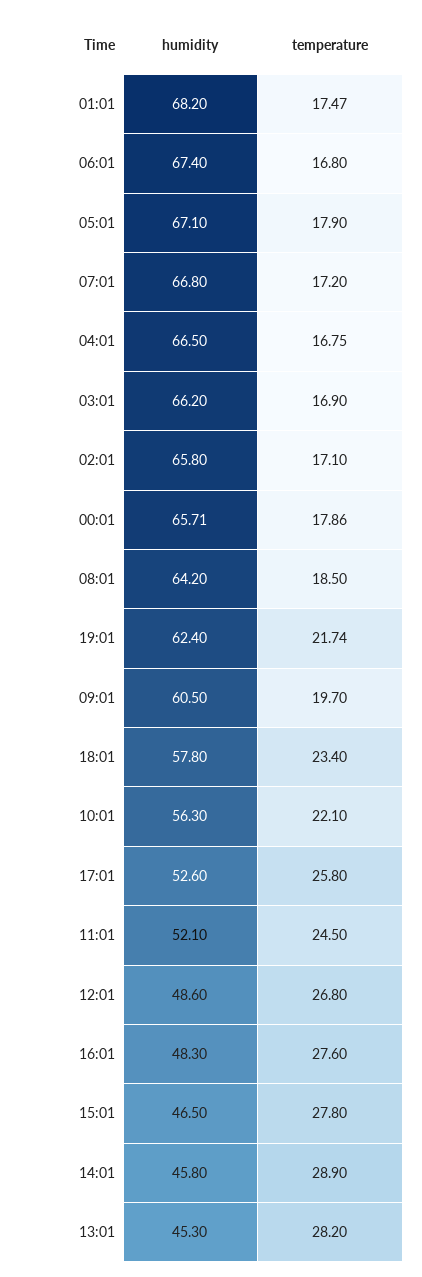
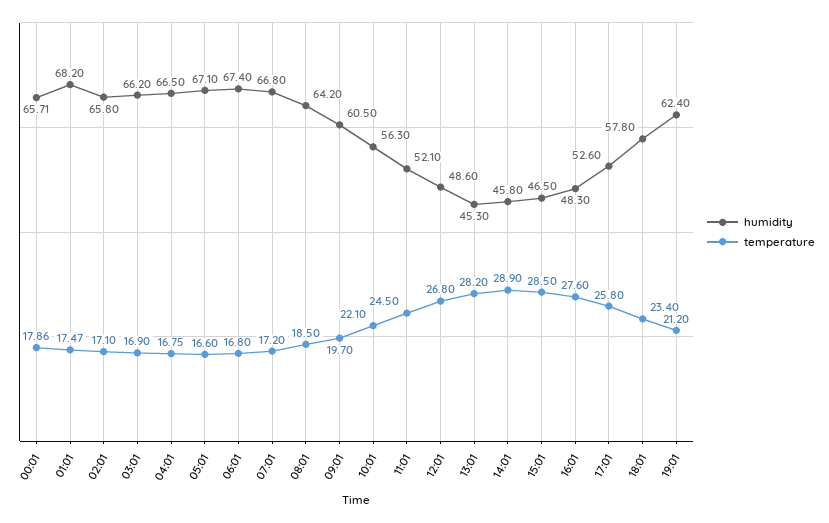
temperature, 05:01: 17.9 -> 16.6
temperature, 19:01: 21.74 -> 21.2
temperature, 15:01: 27.8 -> 28.5

